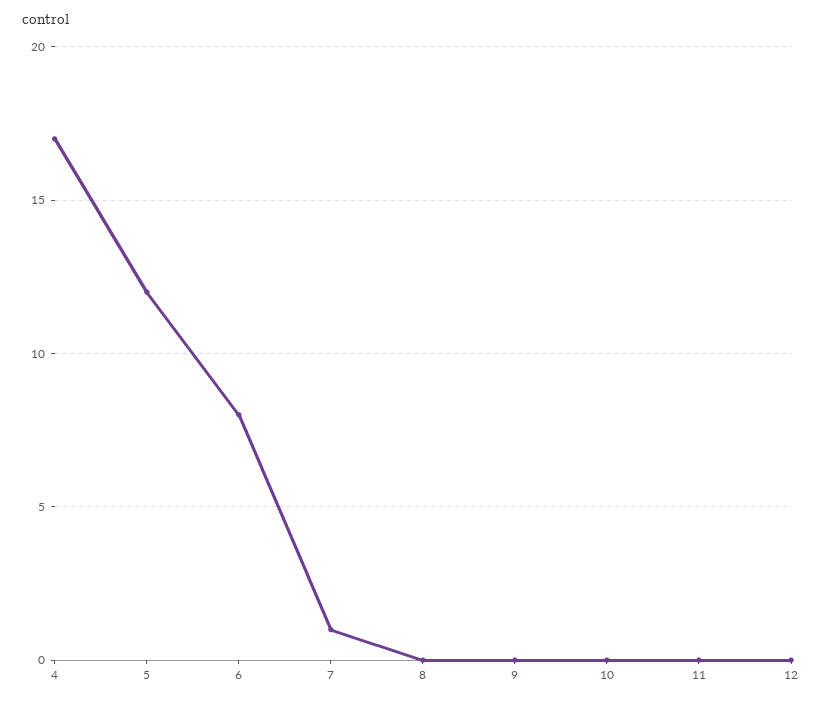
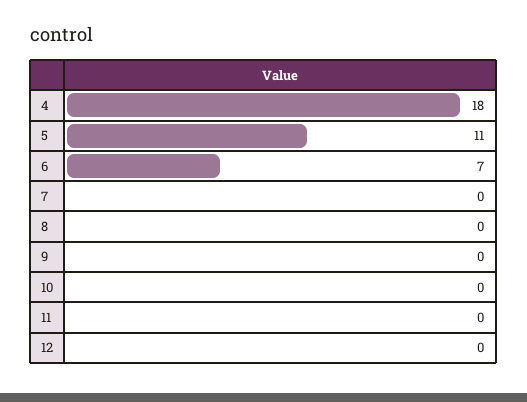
4: 17 -> 18
5: 12 -> 11
6: 8 -> 7
7: 1 -> 0

